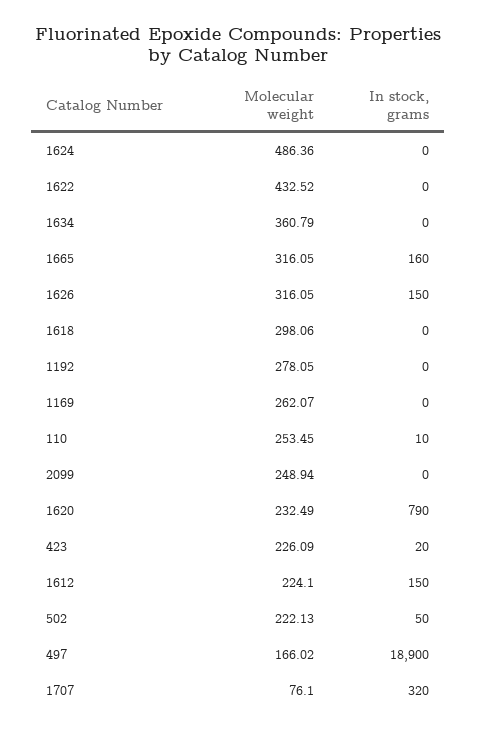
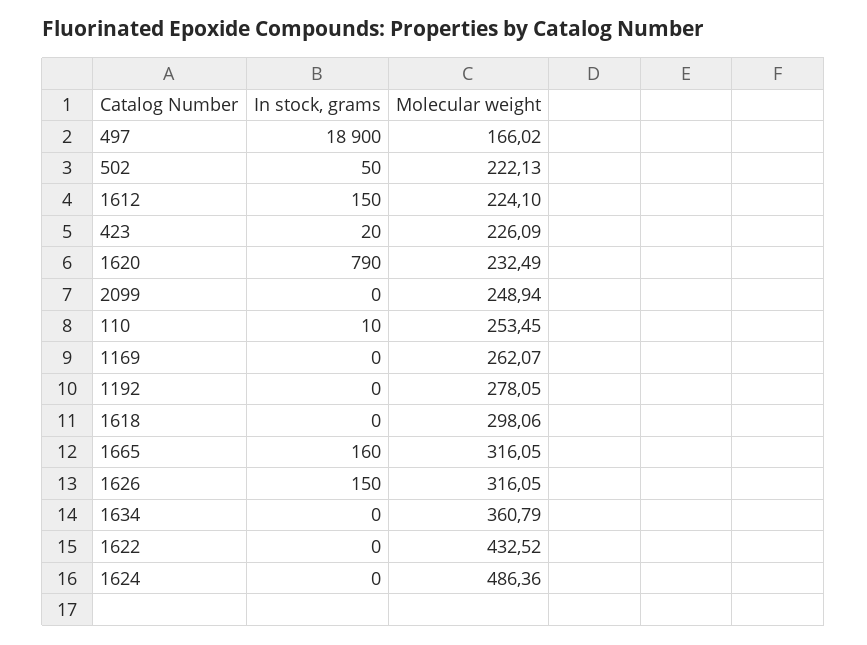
Molecular weight, 1707: 76.1 -> none
In stock, grams, 1707: 320 -> none

